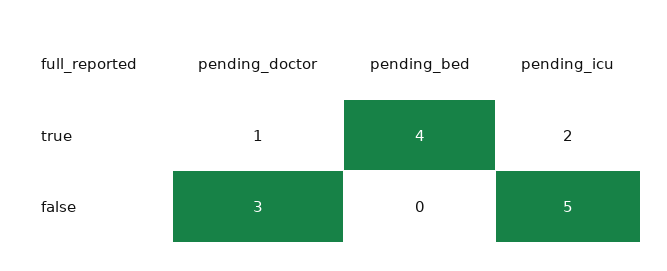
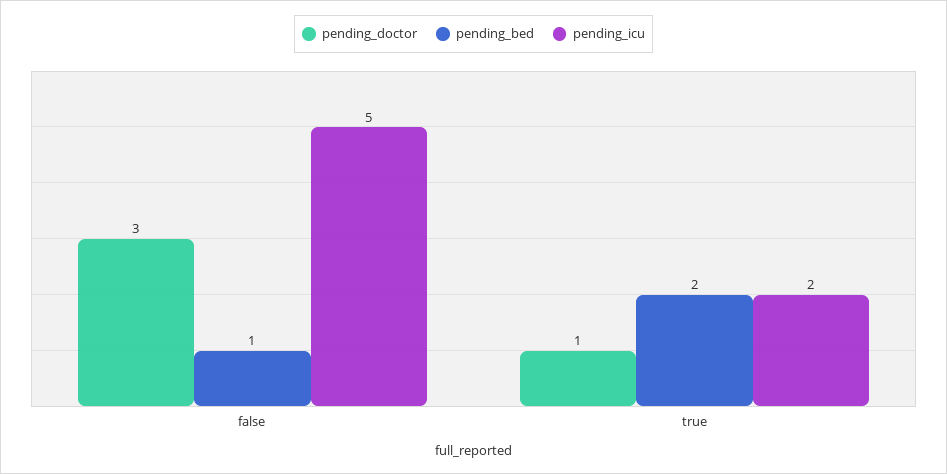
pending_bed, true: 4 -> 2
pending_bed, false: 0 -> 1

